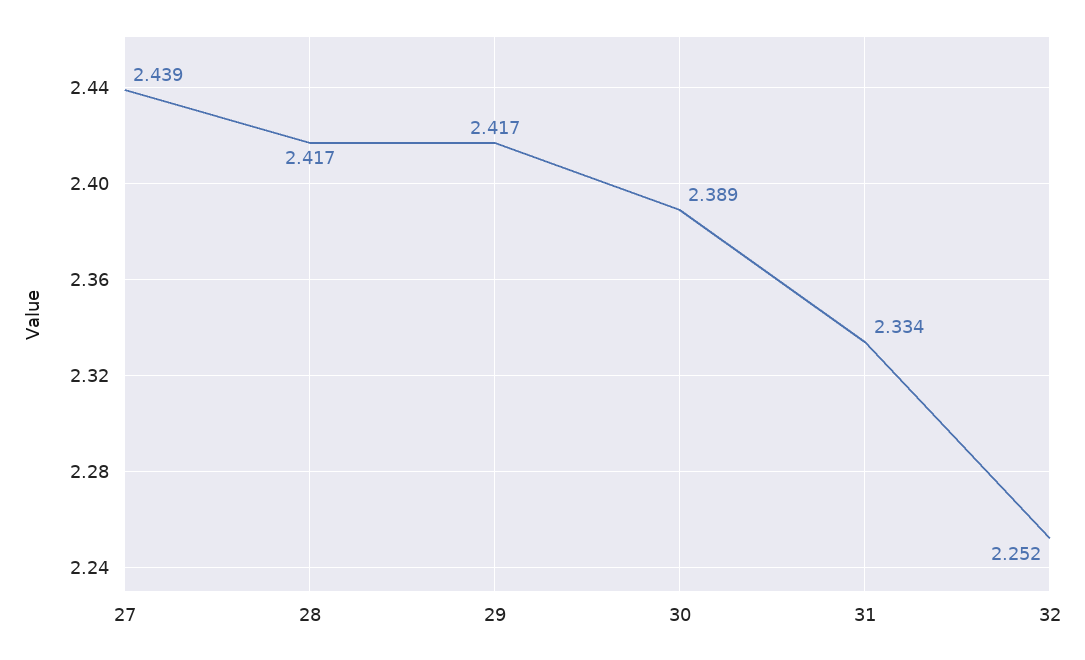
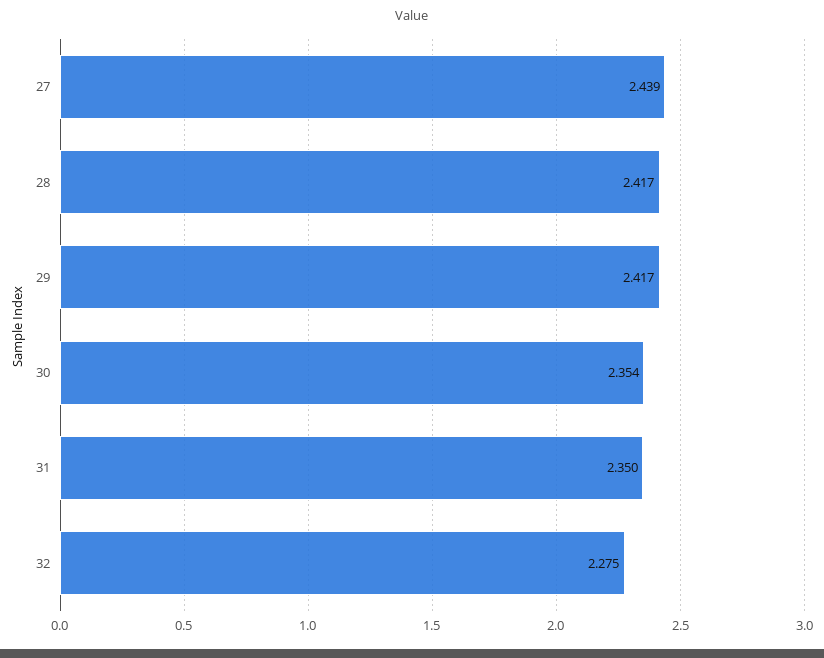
30: 2.389 -> 2.354
31: 2.334 -> 2.35
32: 2.252 -> 2.275

